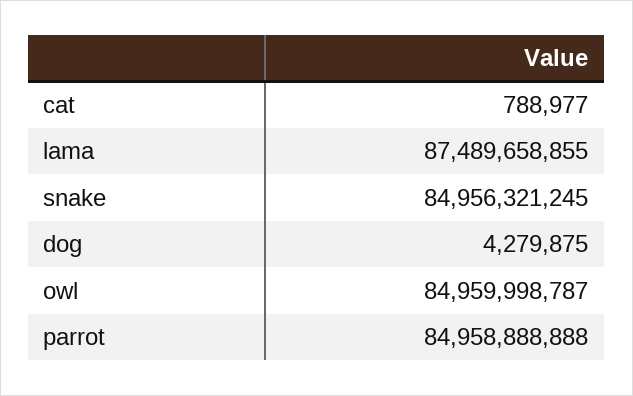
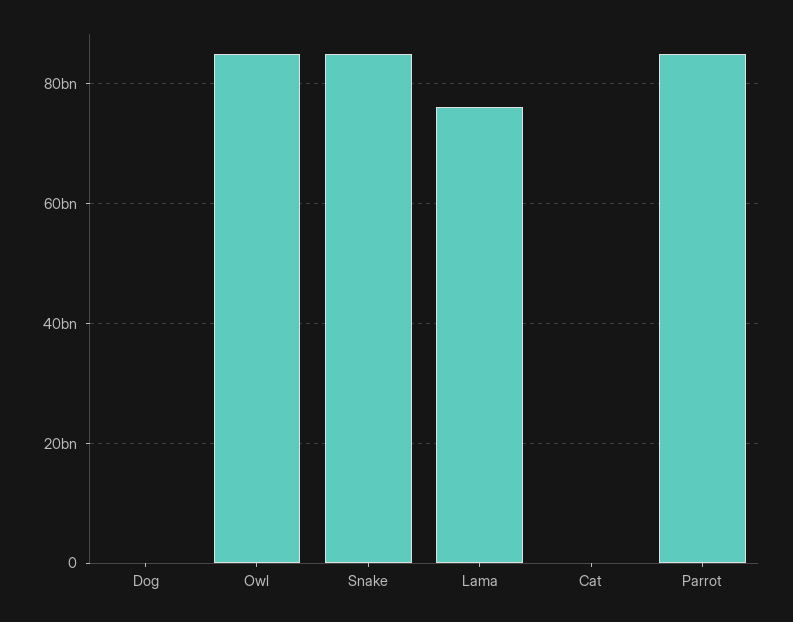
lama: 87489658855 -> 76000000000

